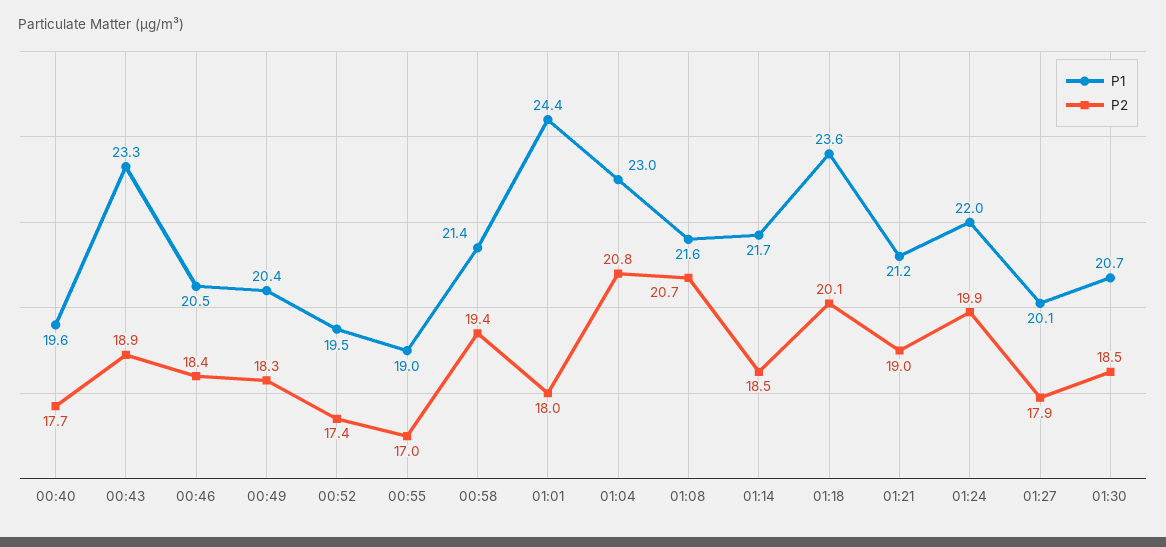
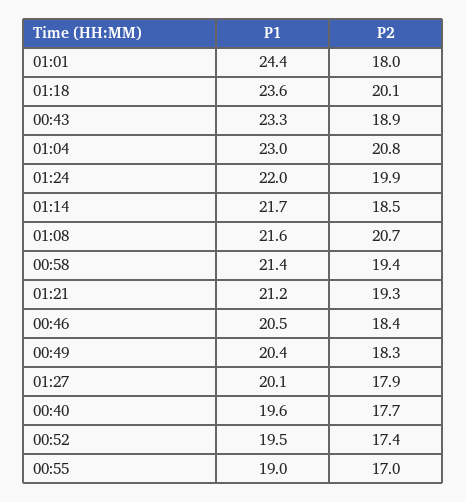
P2, 01:21: 19 -> 19.3
P1, 01:30: 20.7 -> none
P2, 01:30: 18.5 -> none

